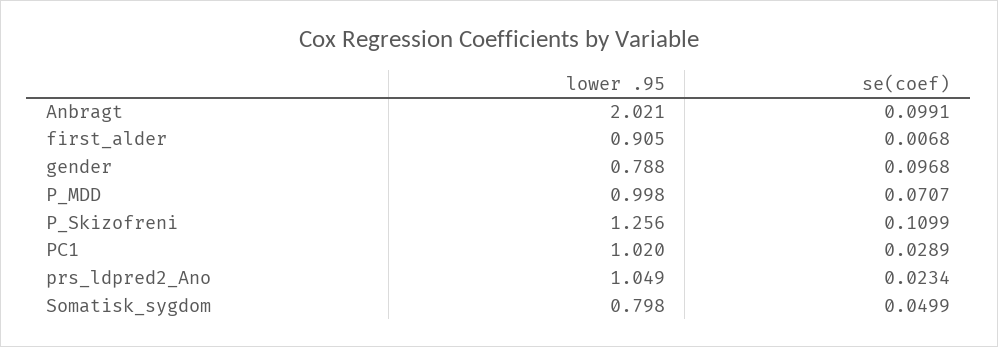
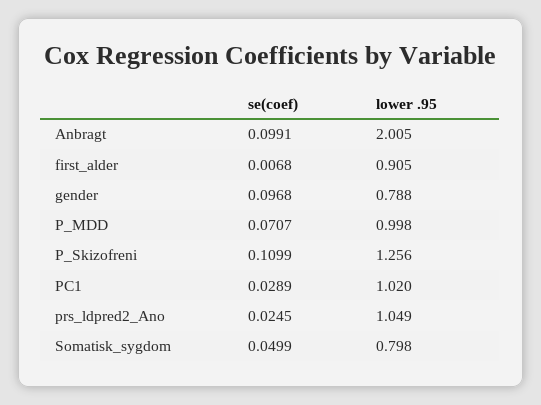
lower .95, Anbragt: 2.021 -> 2.005
se(coef), prs_ldpred2_Ano: 0.0234 -> 0.0245

